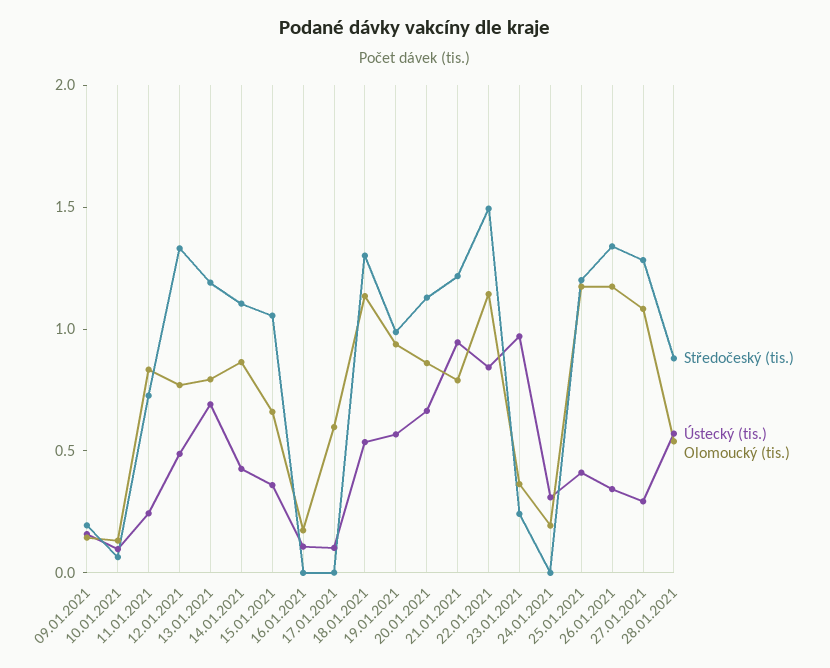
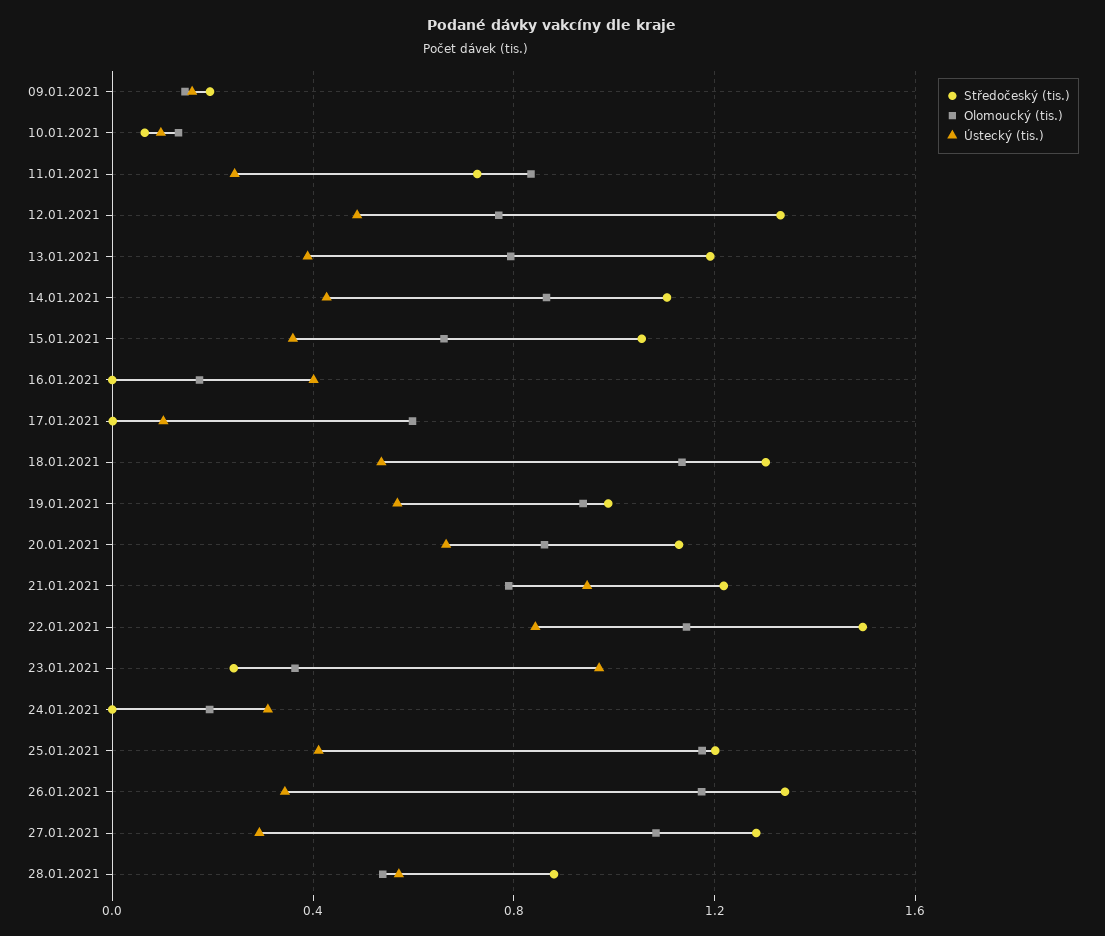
Ústecký (tis.), 13.01.2021: 0.7 -> 0.4
Ústecký (tis.), 16.01.2021: 0.1 -> 0.4

